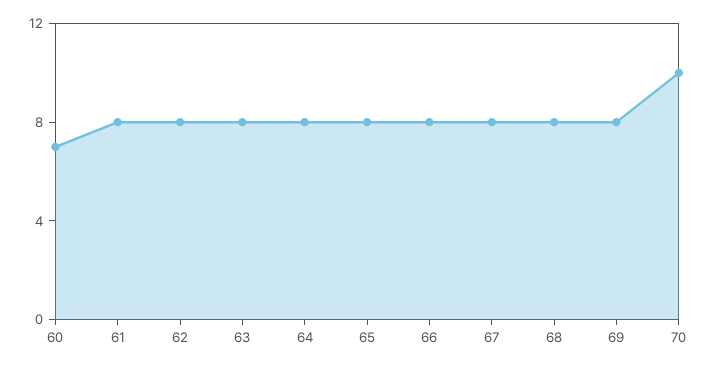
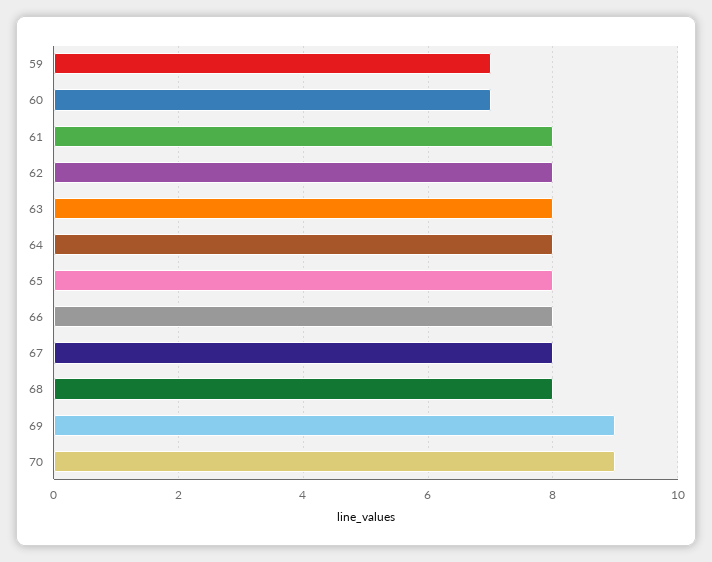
69: 8 -> 9
70: 10 -> 9
59: none -> 7

